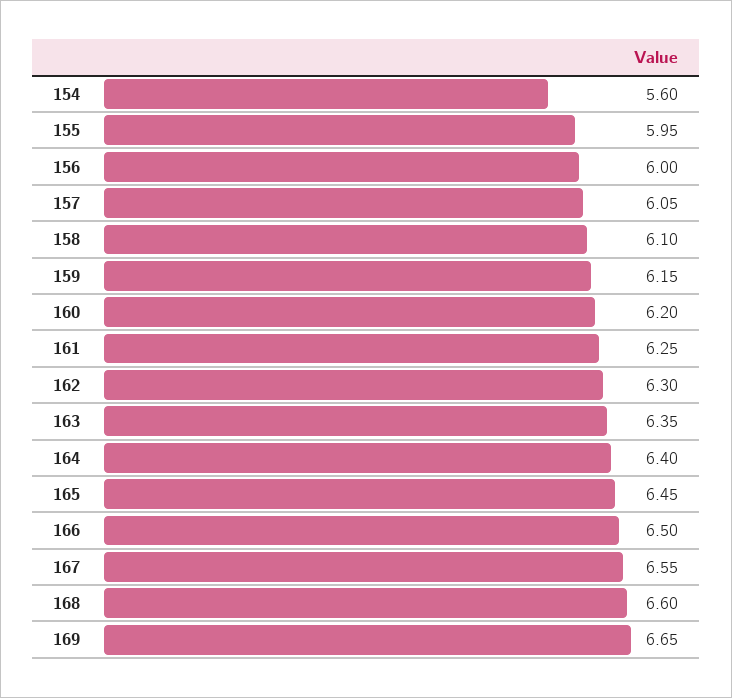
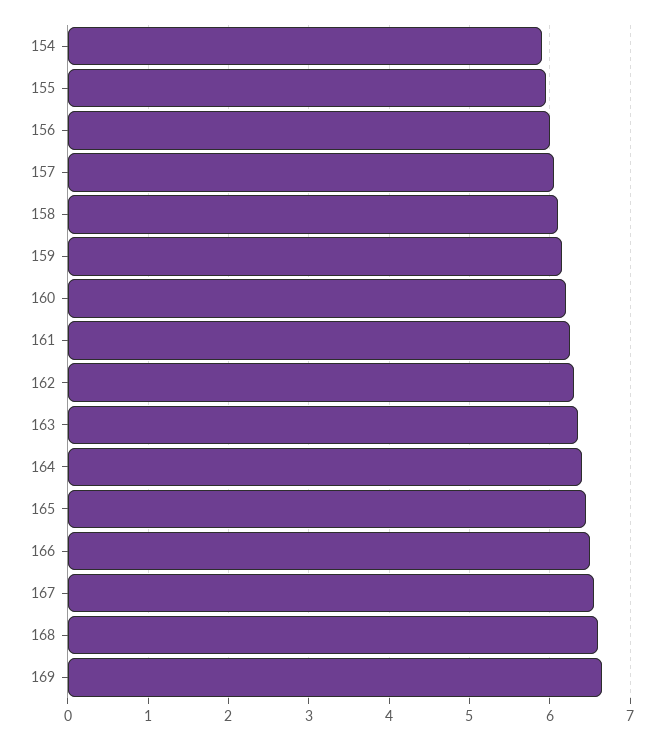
154: 5.6 -> 5.9

